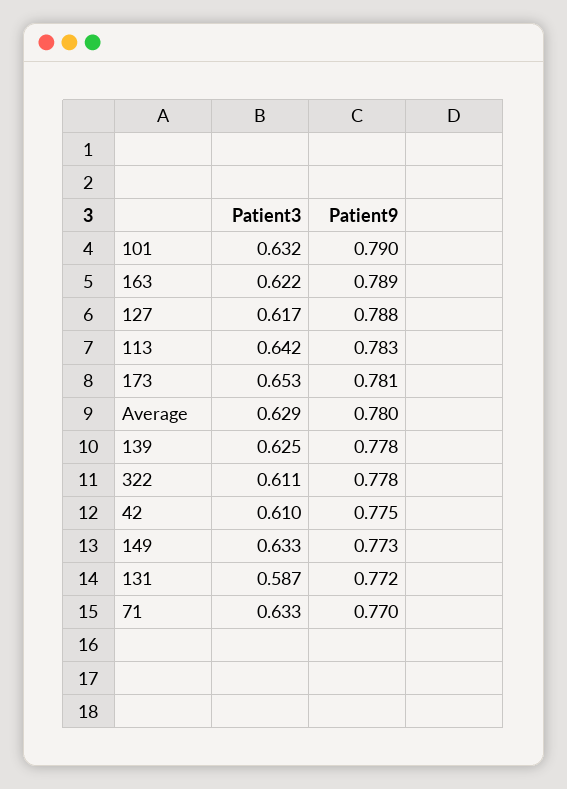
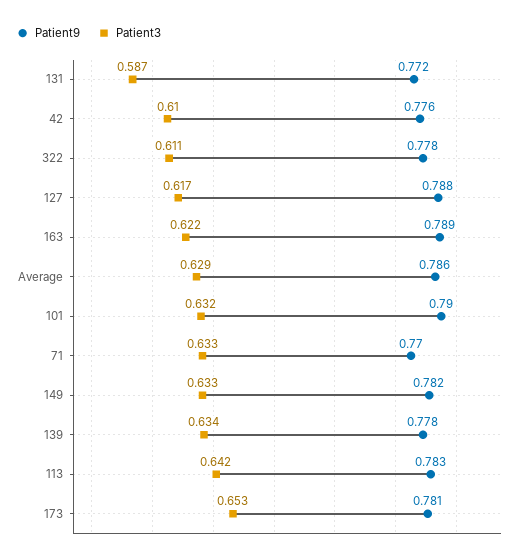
Patient9, Average: 0.78 -> 0.786
Patient3, 139: 0.625 -> 0.634
Patient9, 42: 0.775 -> 0.776
Patient9, 149: 0.773 -> 0.782

